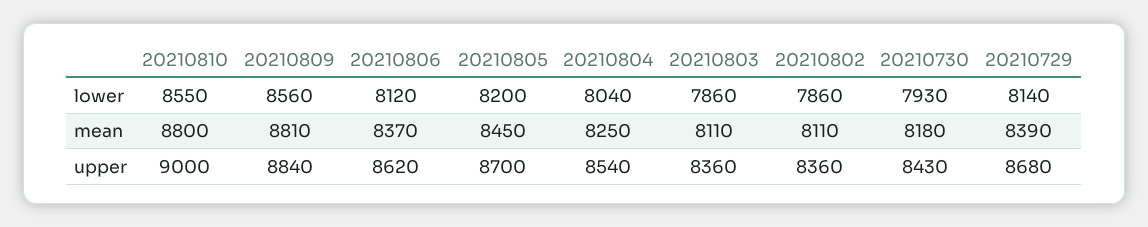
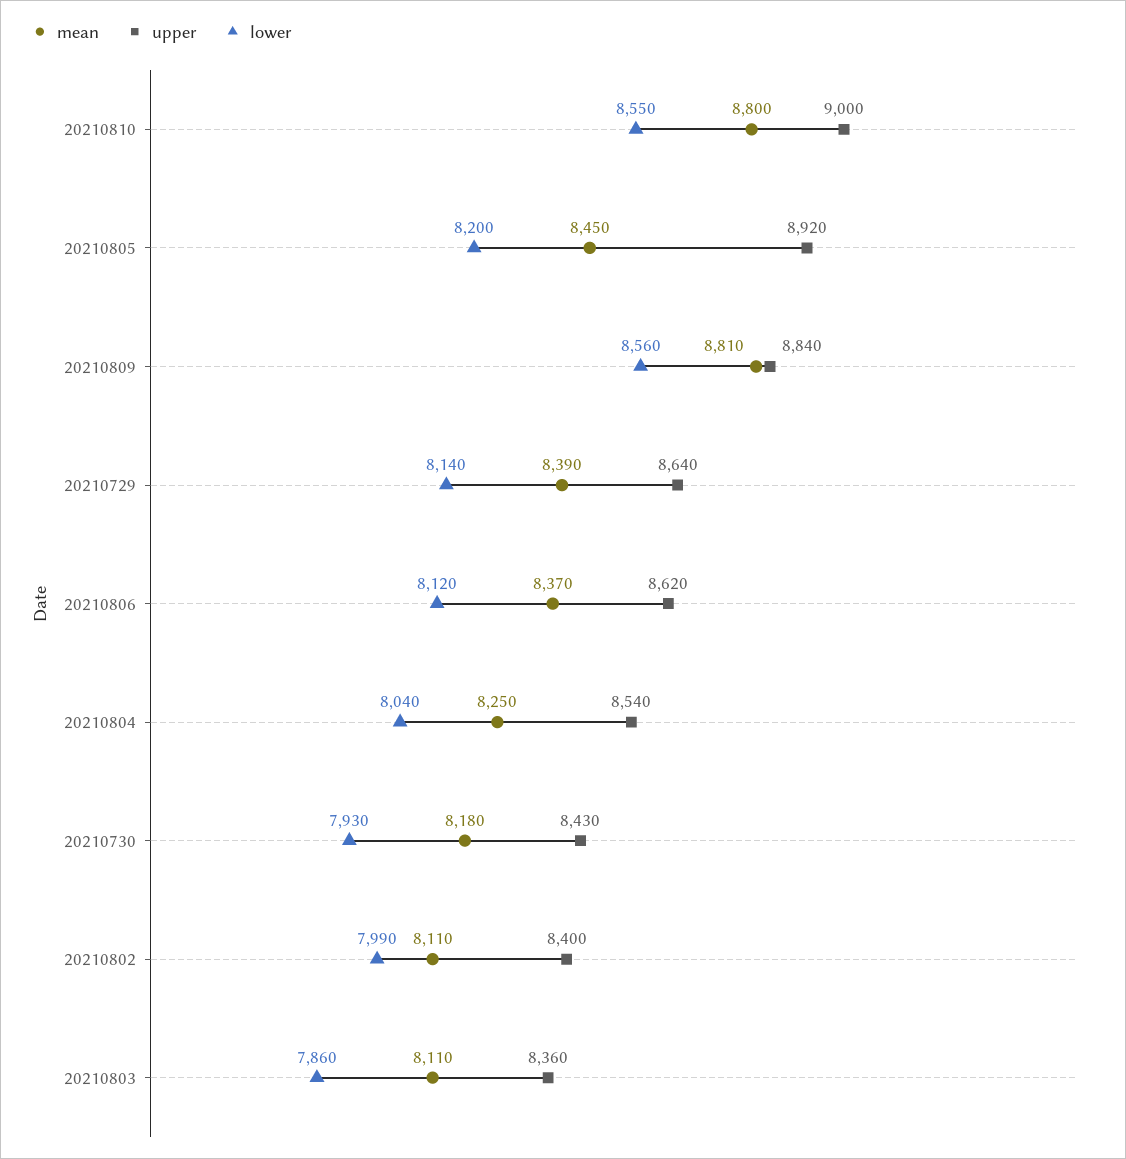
lower, 20210802: 7860 -> 7990
upper, 20210805: 8700 -> 8920
upper, 20210802: 8360 -> 8400
upper, 20210729: 8680 -> 8640

